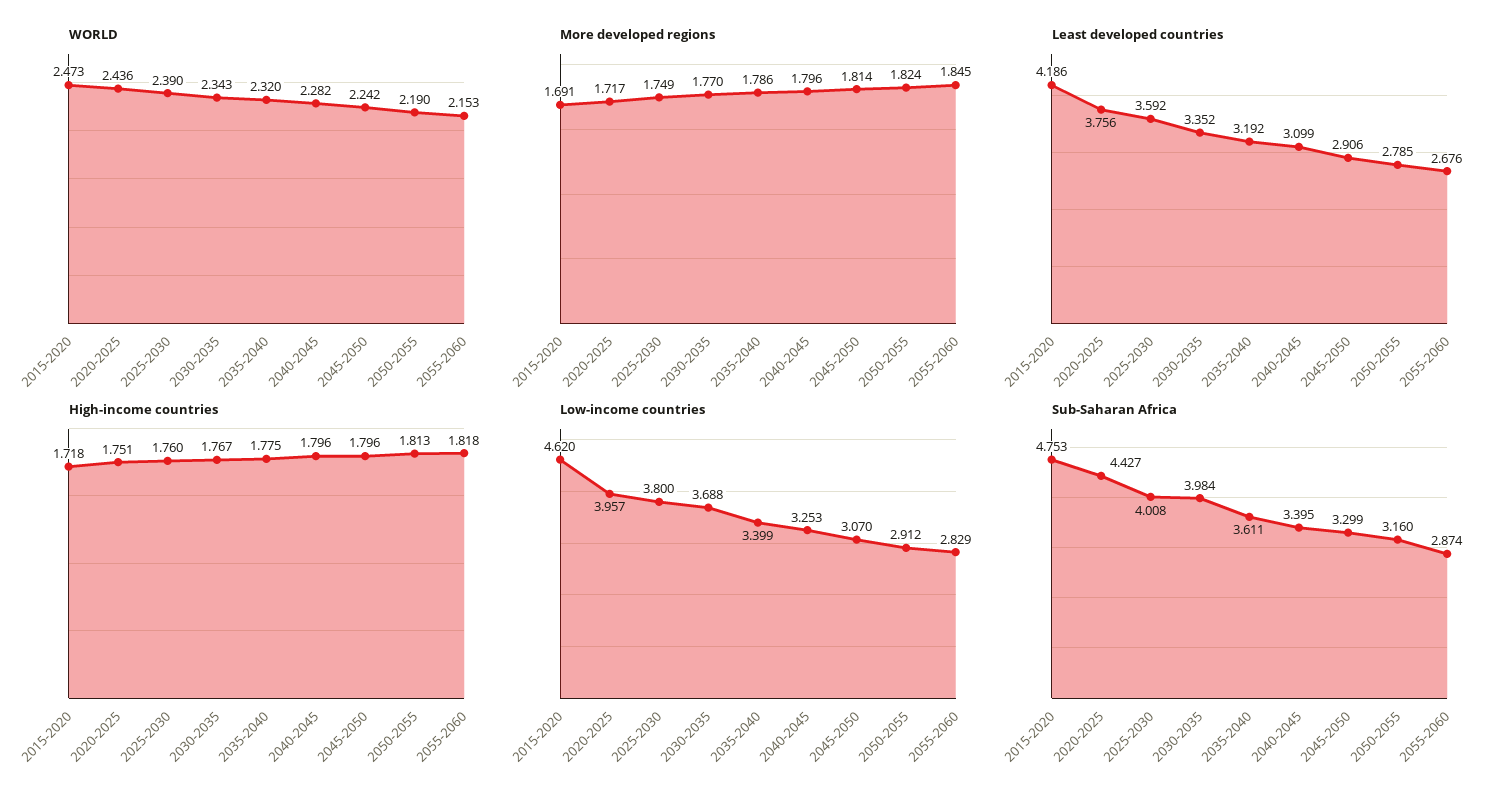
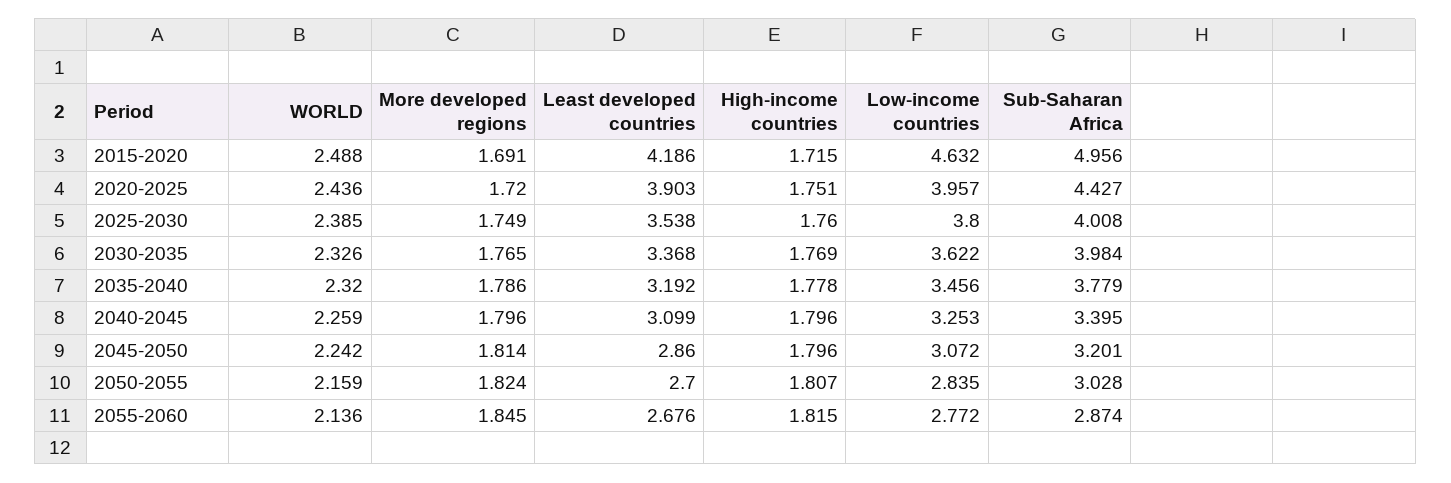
WORLD, 2015-2020: 2.473 -> 2.488
WORLD, 2025-2030: 2.39 -> 2.385
WORLD, 2030-2035: 2.343 -> 2.326
WORLD, 2040-2045: 2.282 -> 2.259
WORLD, 2050-2055: 2.19 -> 2.159
WORLD, 2055-2060: 2.153 -> 2.136
More developed regions, 2020-2025: 1.717 -> 1.72
More developed regions, 2030-2035: 1.77 -> 1.765
Least developed countries, 2020-2025: 3.756 -> 3.903
Least developed countries, 2025-2030: 3.592 -> 3.538
Least developed countries, 2030-2035: 3.352 -> 3.368
Least developed countries, 2045-2050: 2.906 -> 2.86
Least developed countries, 2050-2055: 2.785 -> 2.7
High-income countries, 2015-2020: 1.718 -> 1.715
High-income countries, 2030-2035: 1.767 -> 1.769
High-income countries, 2035-2040: 1.775 -> 1.778
High-income countries, 2050-2055: 1.813 -> 1.807
High-income countries, 2055-2060: 1.818 -> 1.815
Low-income countries, 2015-2020: 4.62 -> 4.632
Low-income countries, 2030-2035: 3.688 -> 3.622
Low-income countries, 2035-2040: 3.399 -> 3.456
Low-income countries, 2045-2050: 3.07 -> 3.072
Low-income countries, 2050-2055: 2.912 -> 2.835
Low-income countries, 2055-2060: 2.829 -> 2.772
Sub-Saharan Africa, 2015-2020: 4.753 -> 4.956
Sub-Saharan Africa, 2035-2040: 3.611 -> 3.779
Sub-Saharan Africa, 2045-2050: 3.299 -> 3.201
Sub-Saharan Africa, 2050-2055: 3.16 -> 3.028

